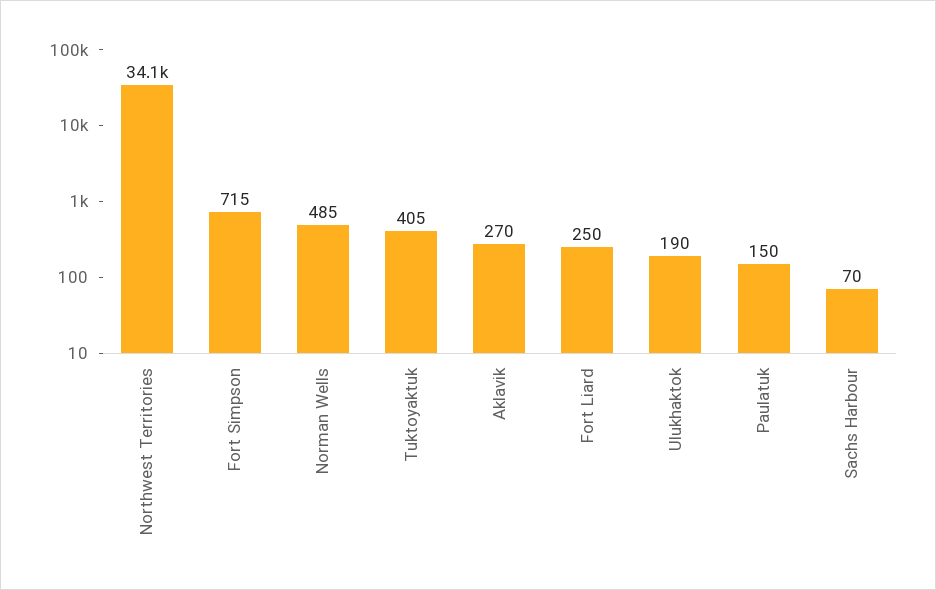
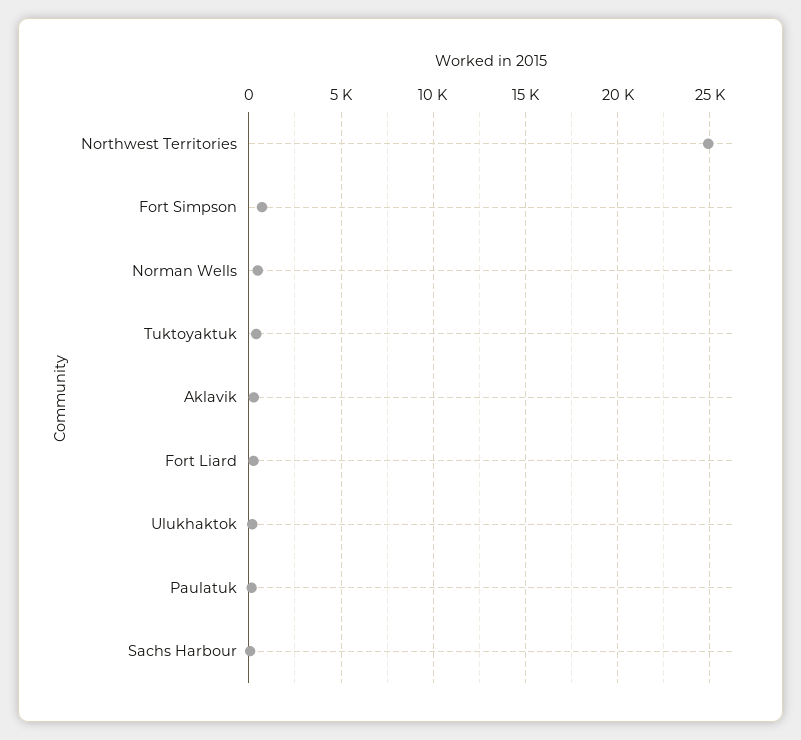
Northwest Territories: 34100 -> 25000

